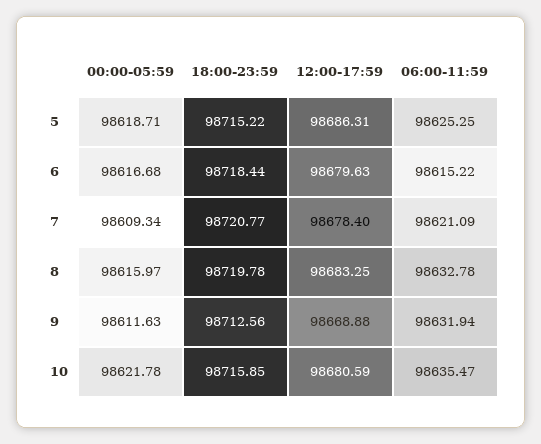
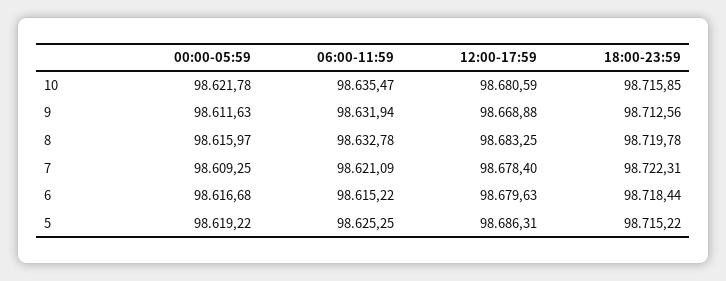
00:00-05:59, 5: 98618.71 -> 98619.22
00:00-05:59, 7: 98609.34 -> 98609.25
18:00-23:59, 7: 98720.77 -> 98722.31

